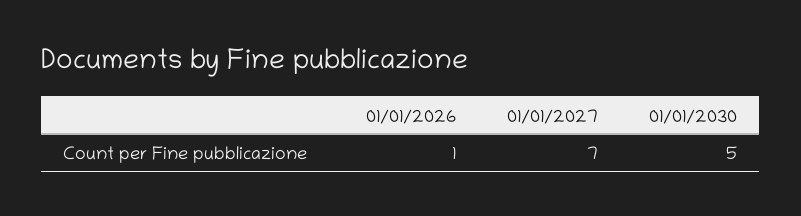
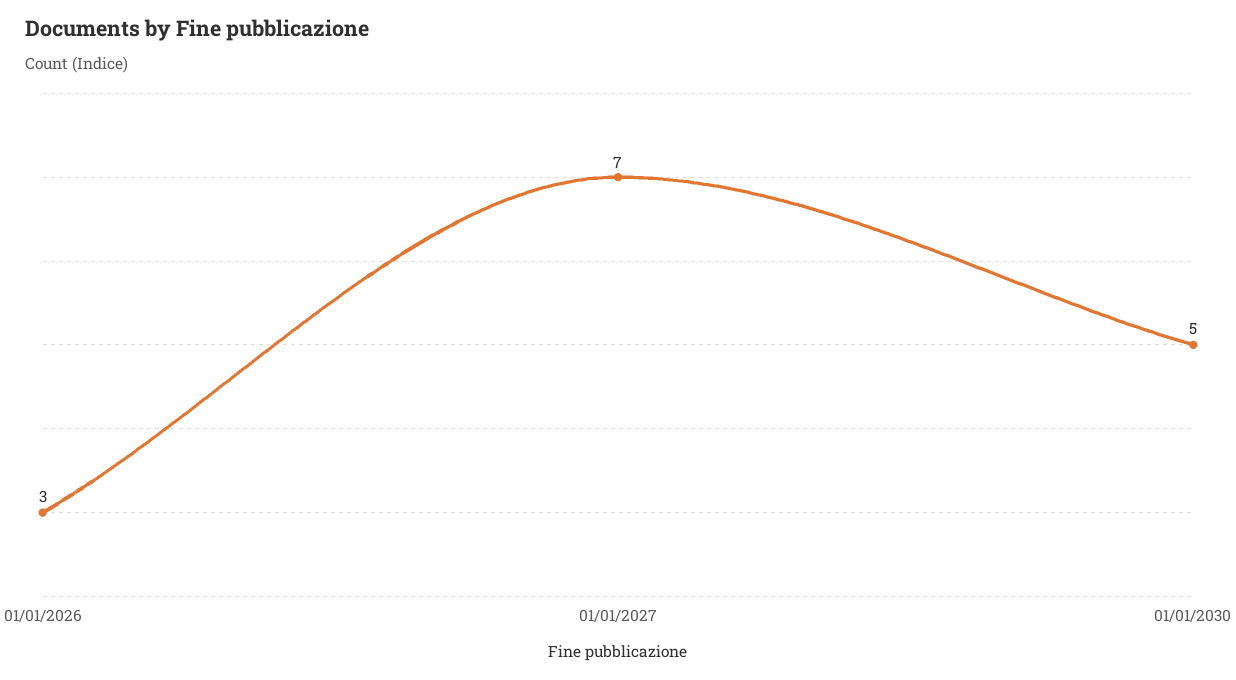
01/01/2026: 1 -> 3

